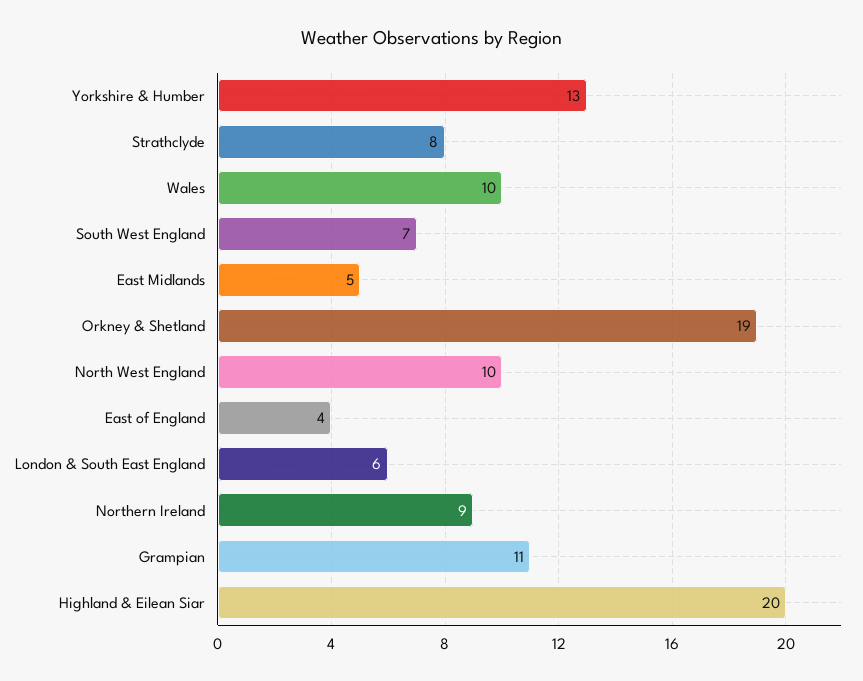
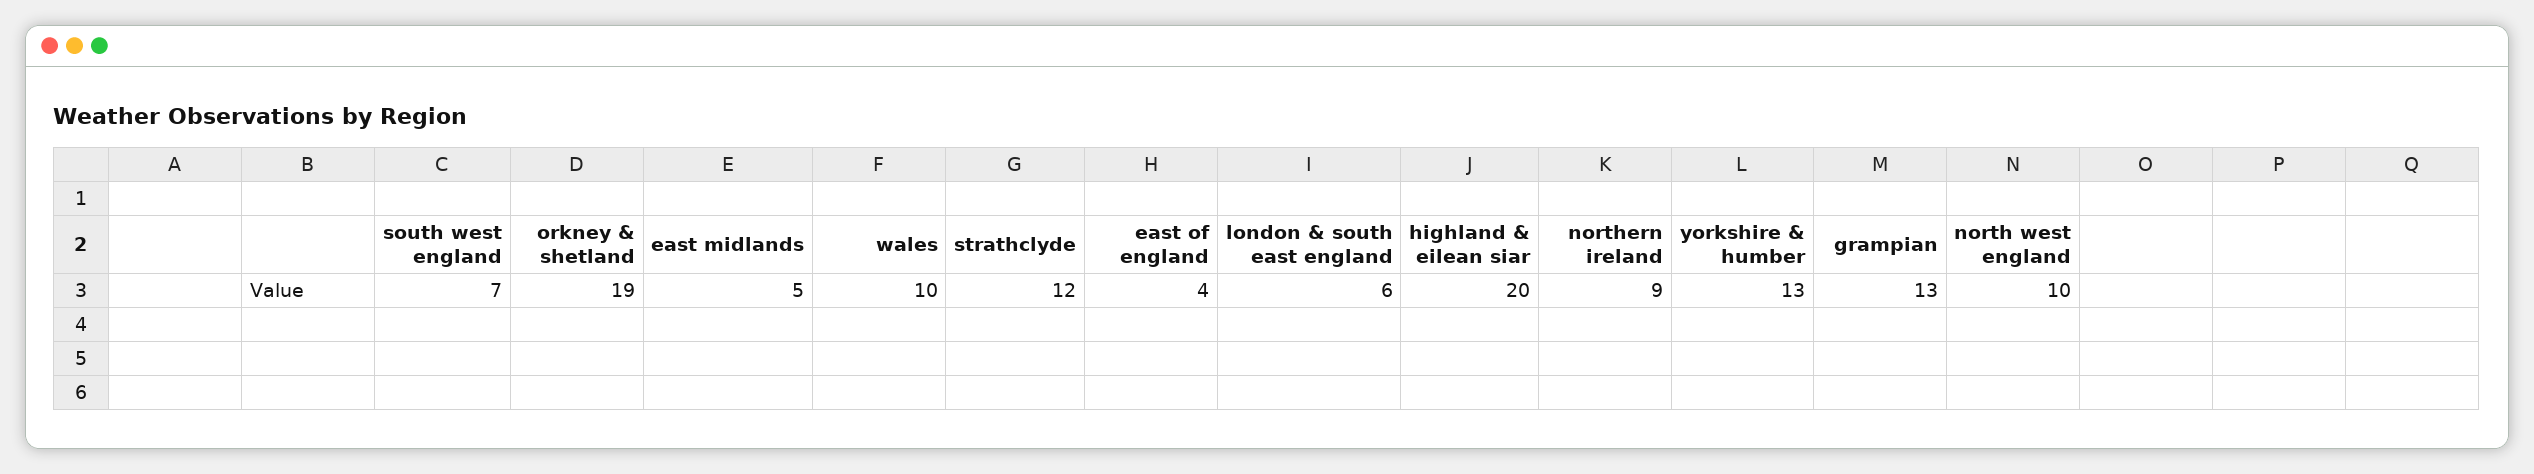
Strathclyde: 8 -> 12
Grampian: 11 -> 13

